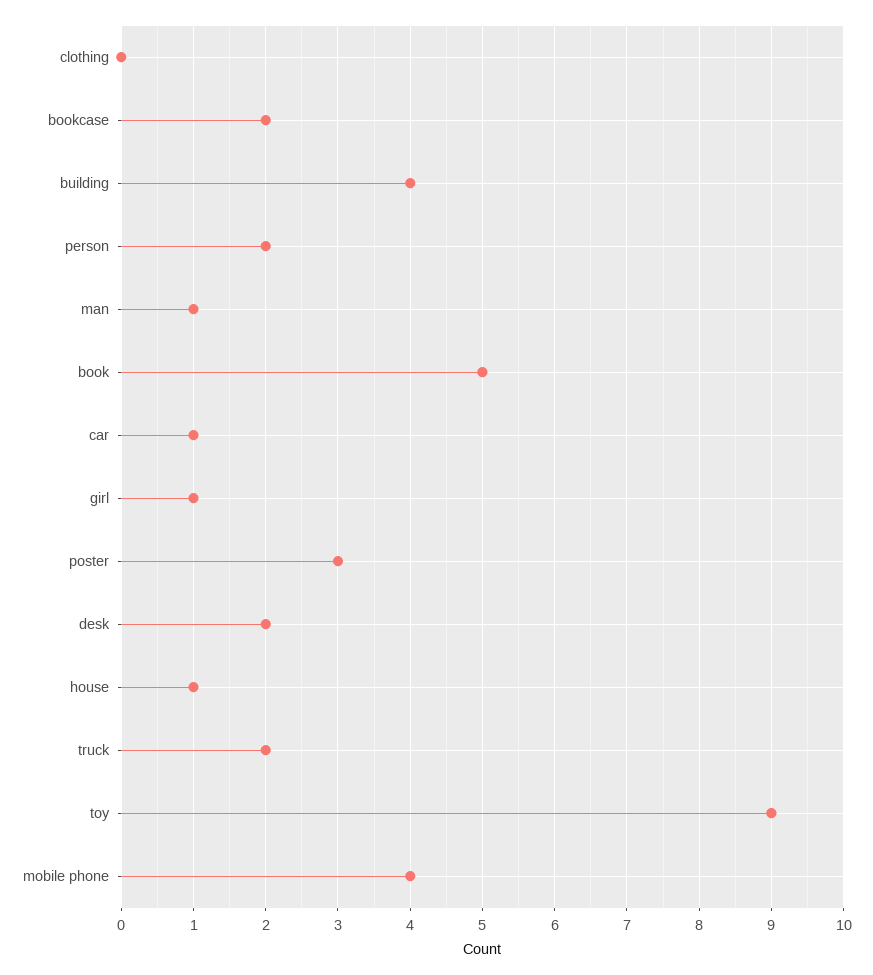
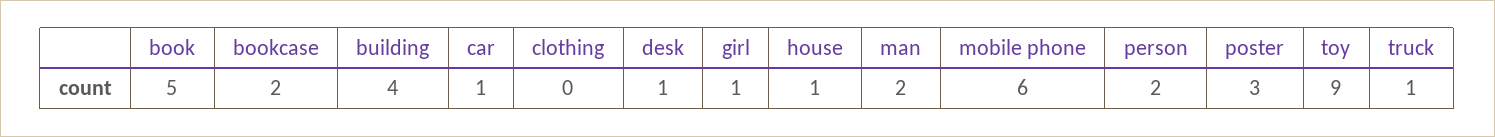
man: 1 -> 2
desk: 2 -> 1
truck: 2 -> 1
mobile phone: 4 -> 6

